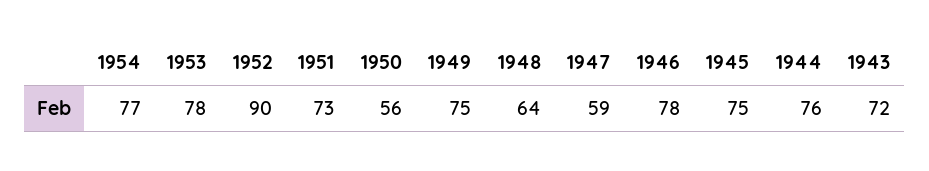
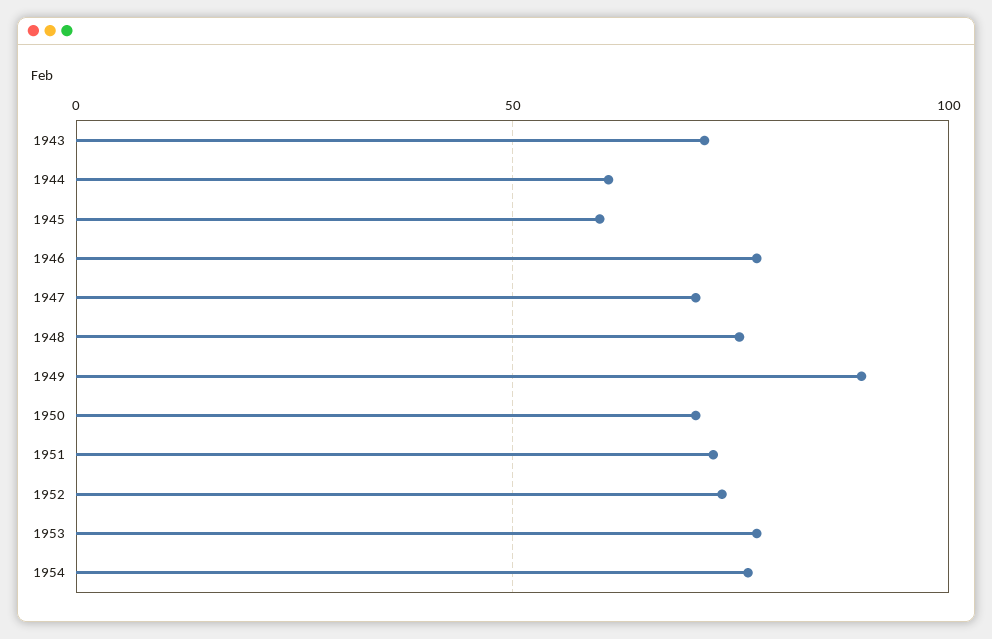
1952: 90 -> 75
1950: 56 -> 70
1949: 75 -> 90
1948: 64 -> 75
1947: 59 -> 70
1945: 75 -> 60
1944: 76 -> 60

